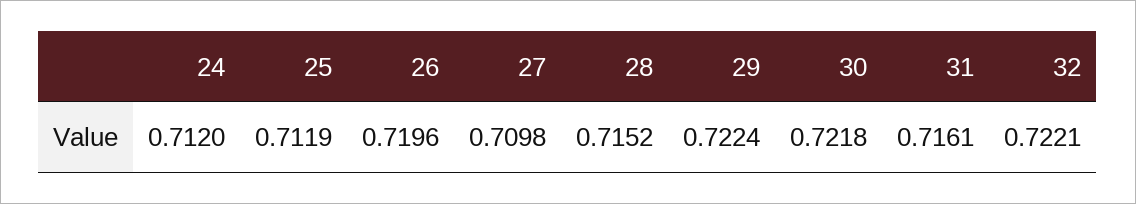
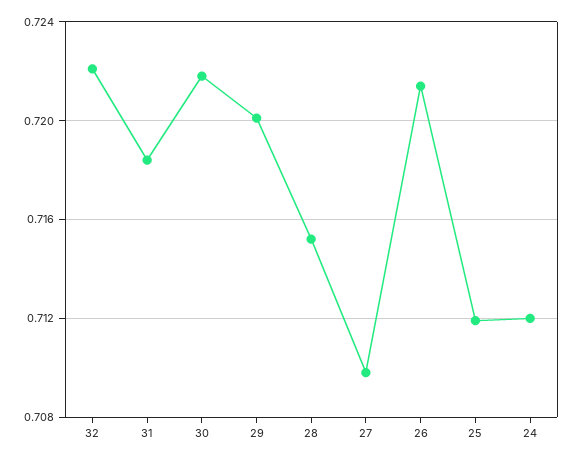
26: 0.7196 -> 0.7215
29: 0.7224 -> 0.72
31: 0.7161 -> 0.7185

